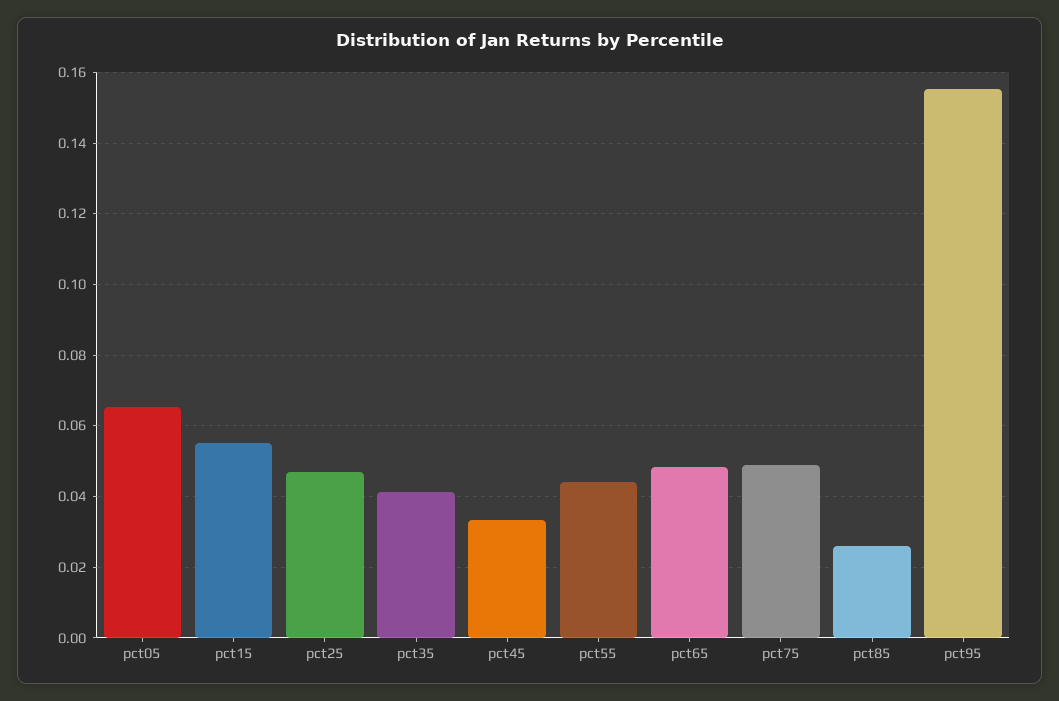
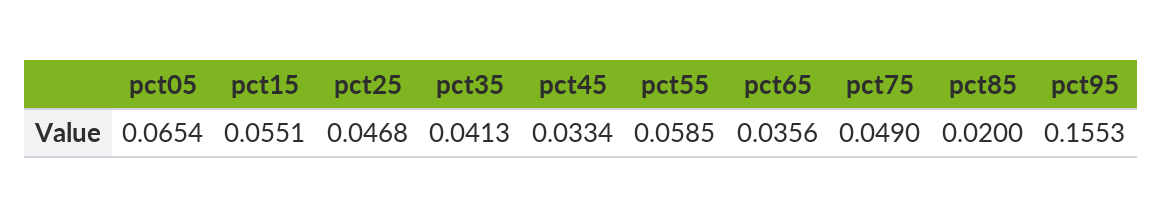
pct55: 0.044 -> 0.0585
pct65: 0.048 -> 0.0356
pct85: 0.026 -> 0.02

